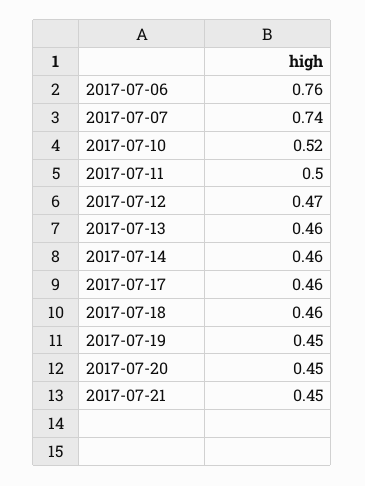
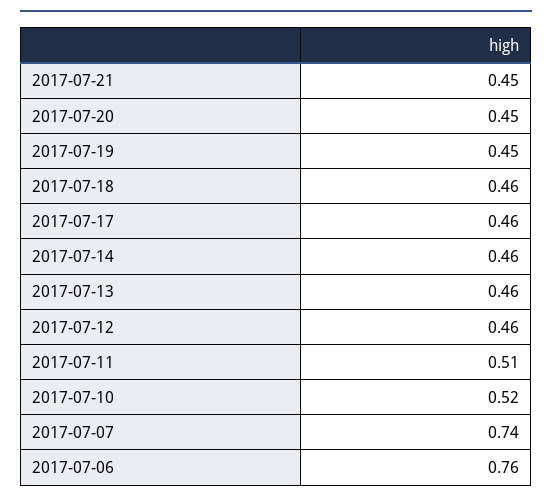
2017-07-11: 0.5 -> 0.51
2017-07-12: 0.47 -> 0.46

